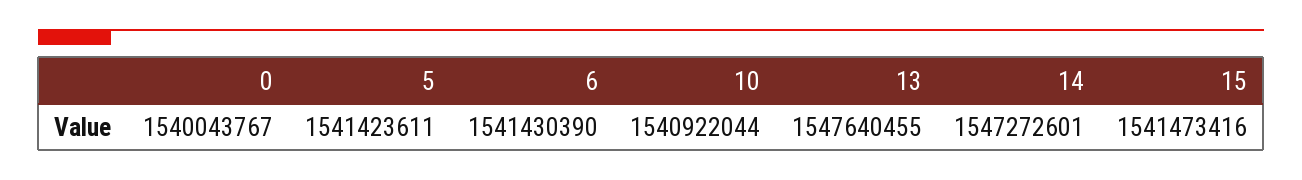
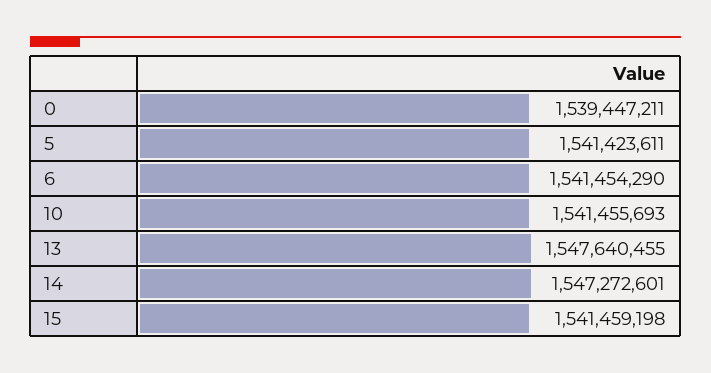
0: 1540043767 -> 1539447211
6: 1541430390 -> 1541454290
10: 1540922044 -> 1541455693
15: 1541473416 -> 1541459198

